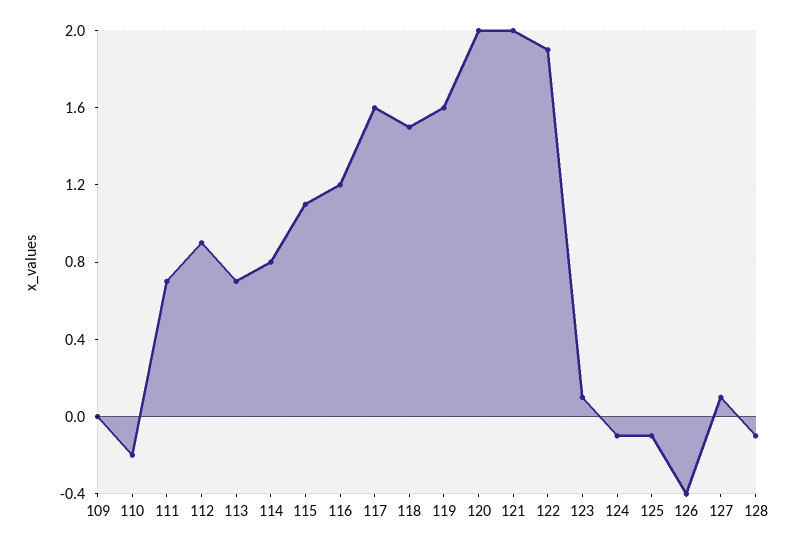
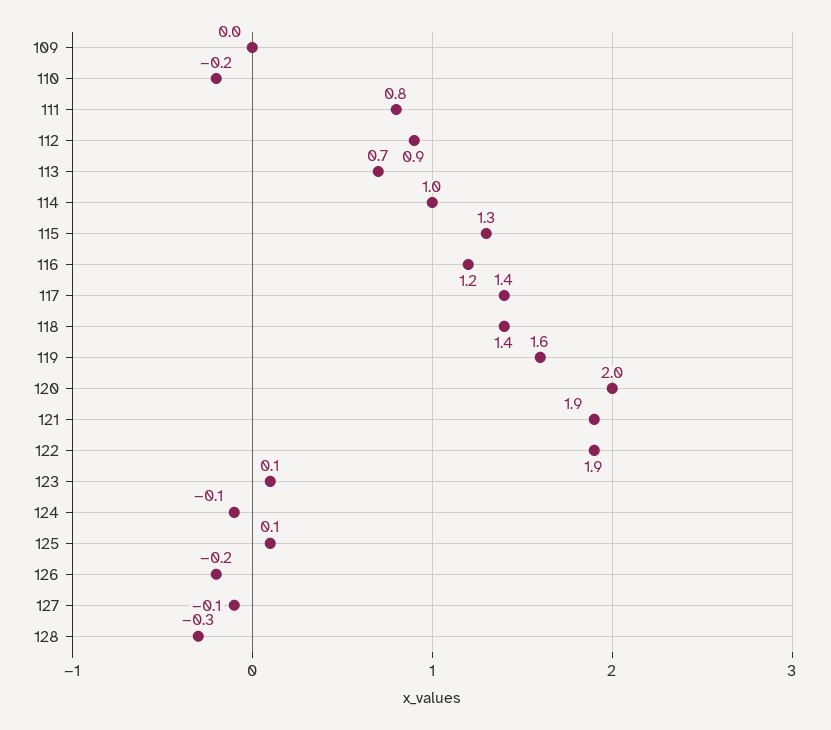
111: 0.7 -> 0.8
114: 0.8 -> 1
115: 1.1 -> 1.3
117: 1.6 -> 1.4
118: 1.5 -> 1.4
121: 2 -> 1.9
125: -0.1 -> 0.1
126: -0.4 -> -0.2
127: 0.1 -> -0.1
128: -0.1 -> -0.3

